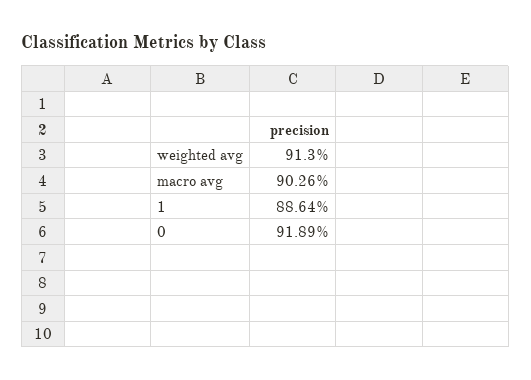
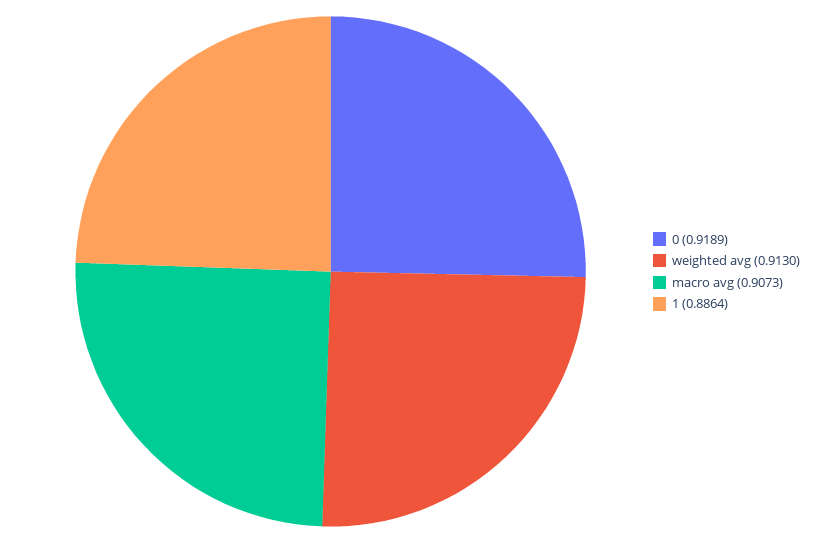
macro avg: 0.9026 -> 0.9073

